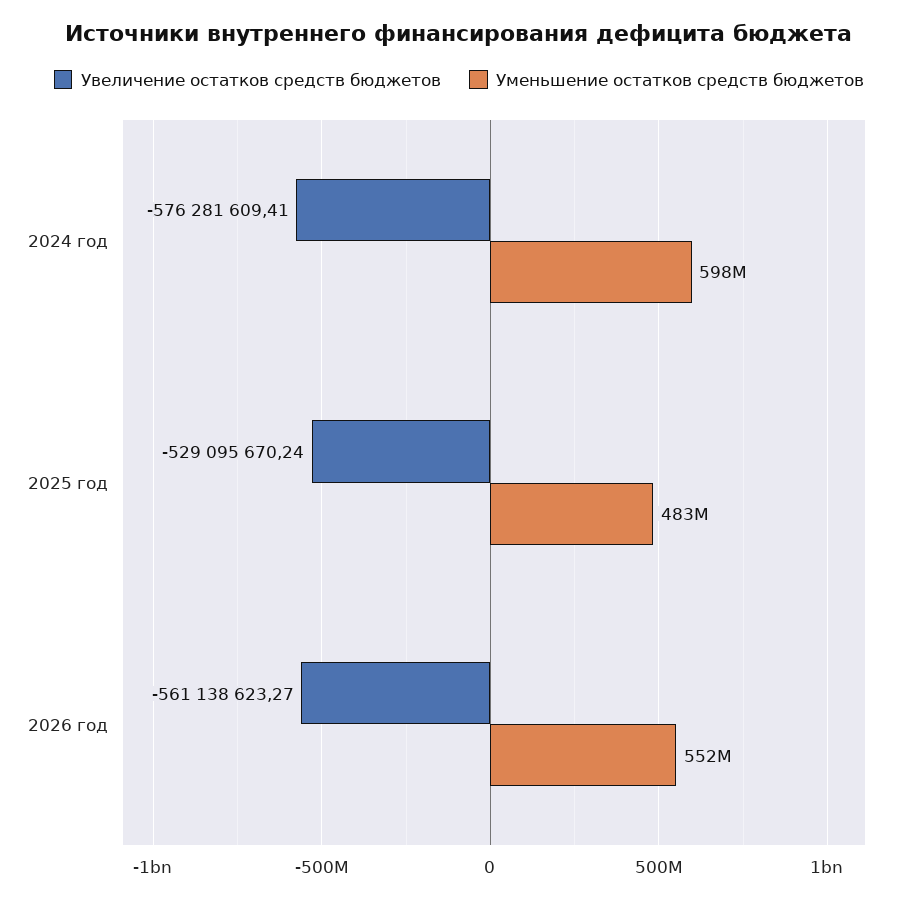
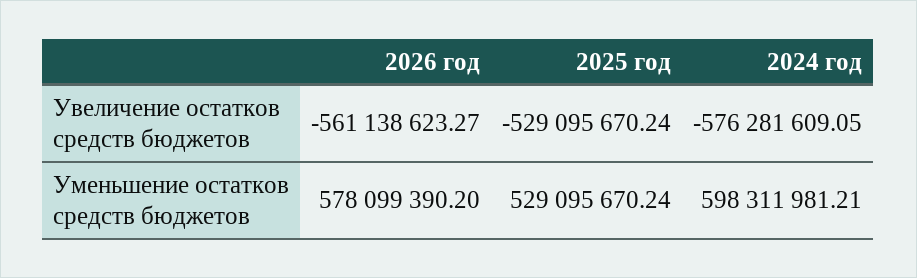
Увеличение остатков средств бюджетов, 2024 год: -576281609.41 -> -576281609.05
Уменьшение остатков средств бюджетов, 2025 год: 483000000 -> 529095670.24
Уменьшение остатков средств бюджетов, 2026 год: 552000000 -> 578099390.2

